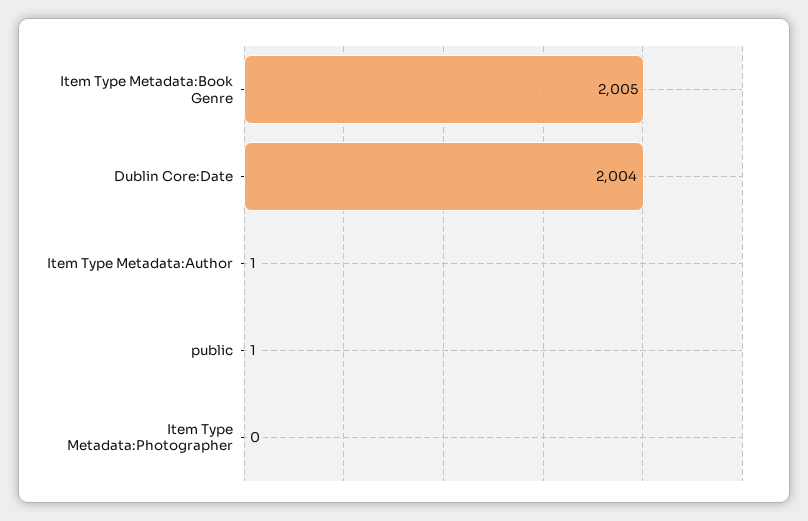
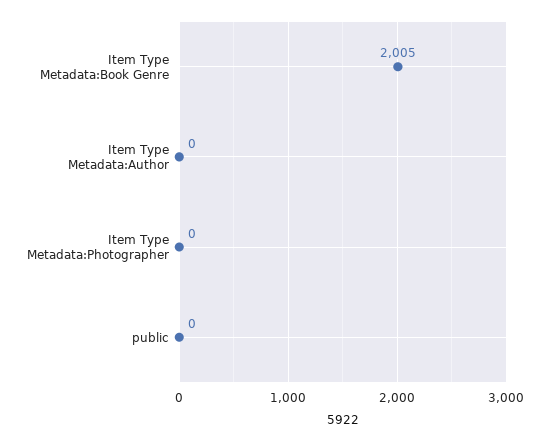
Dublin Core:Date: 2004 -> none
Item Type Metadata:Author: 1 -> 0
public: 1 -> 0

